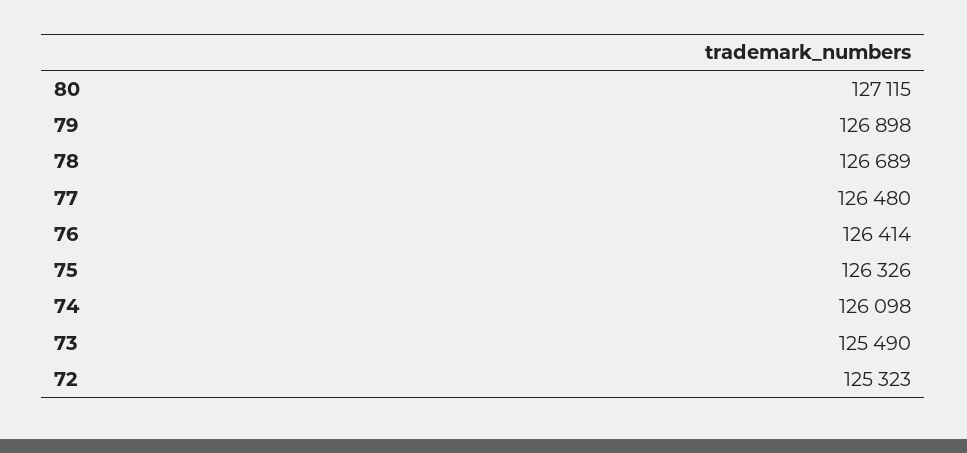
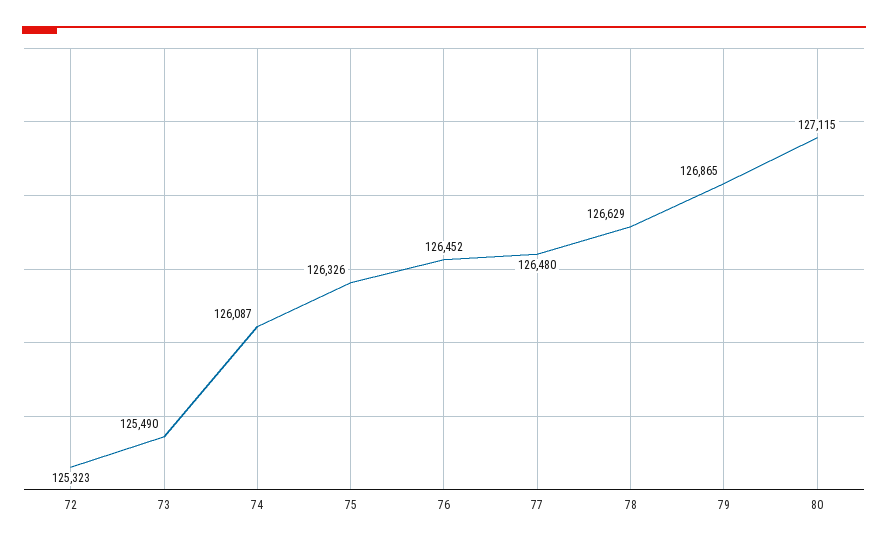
79: 126898 -> 126865
78: 126689 -> 126629
76: 126414 -> 126452
74: 126098 -> 126087

